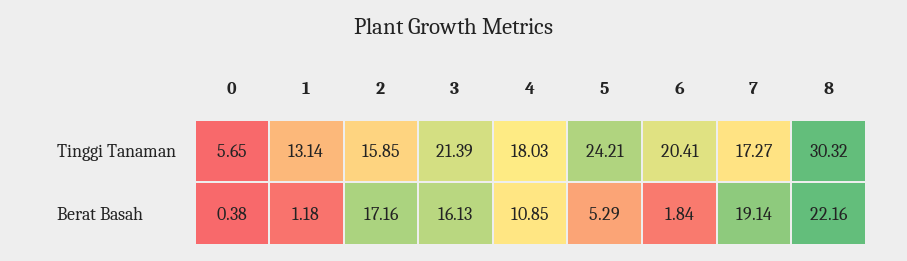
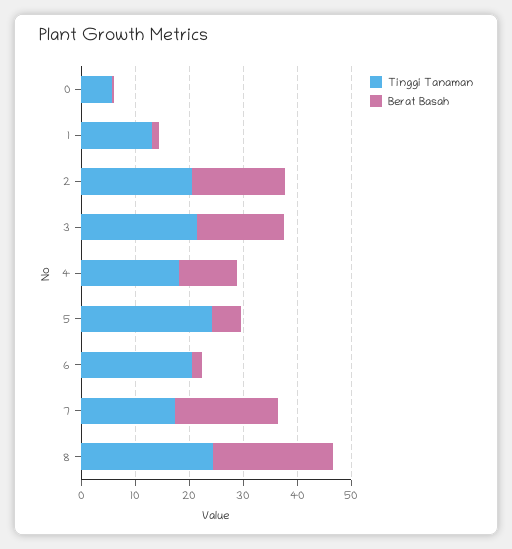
Tinggi Tanaman, 2: 15.85 -> 20
Tinggi Tanaman, 8: 30.32 -> 24

